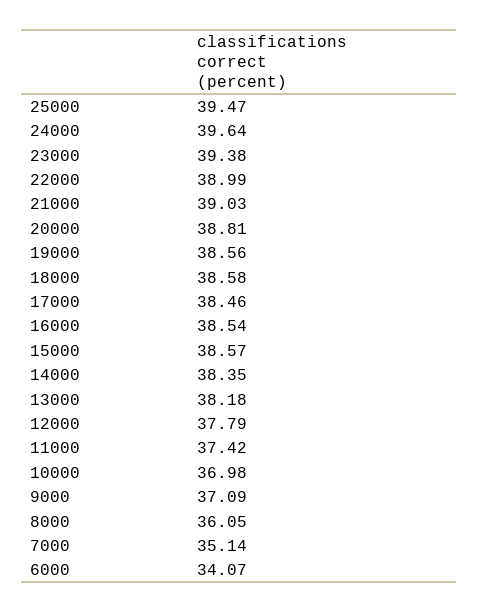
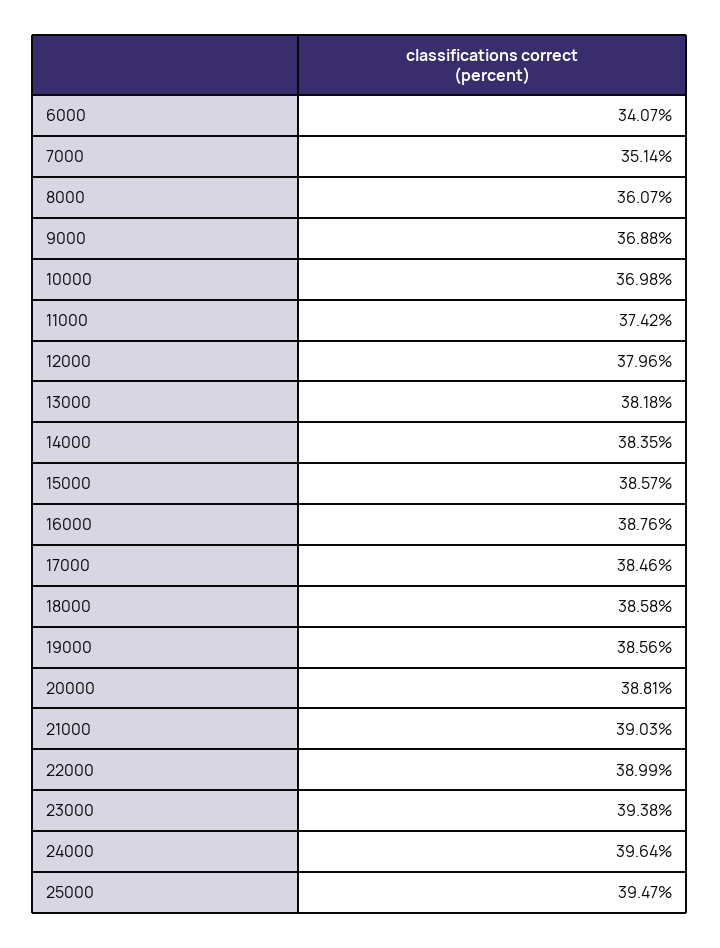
16000: 38.54 -> 38.76
12000: 37.79 -> 37.96
9000: 37.09 -> 36.88
8000: 36.05 -> 36.07

